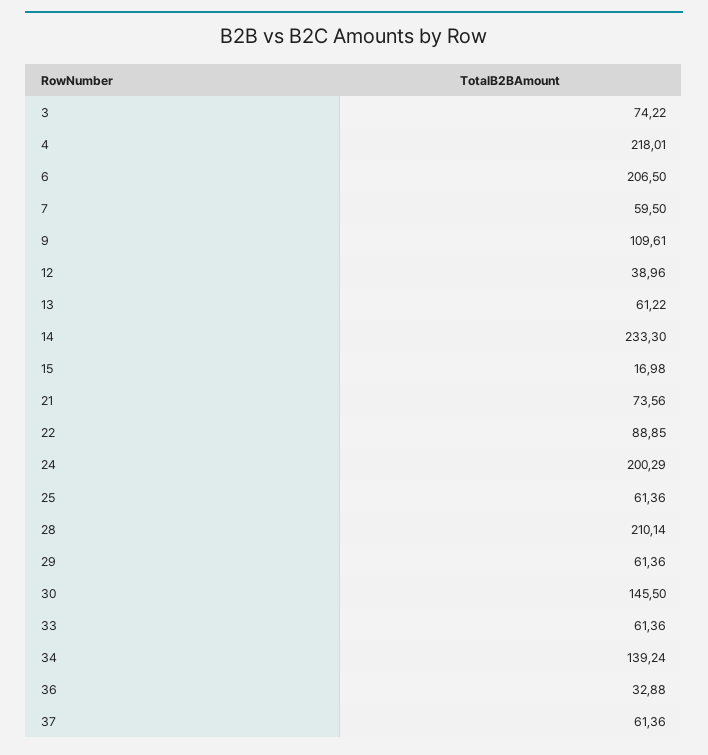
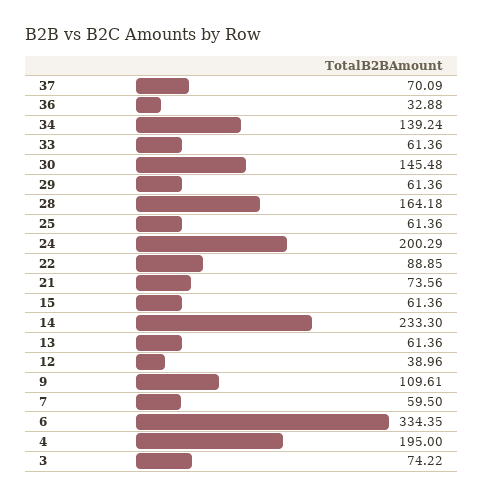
4: 218.01 -> 195
6: 206.5 -> 334.35
13: 61.22 -> 61.36
15: 16.98 -> 61.36
28: 210.14 -> 164.18
30: 145.5 -> 145.48
37: 61.36 -> 70.09

